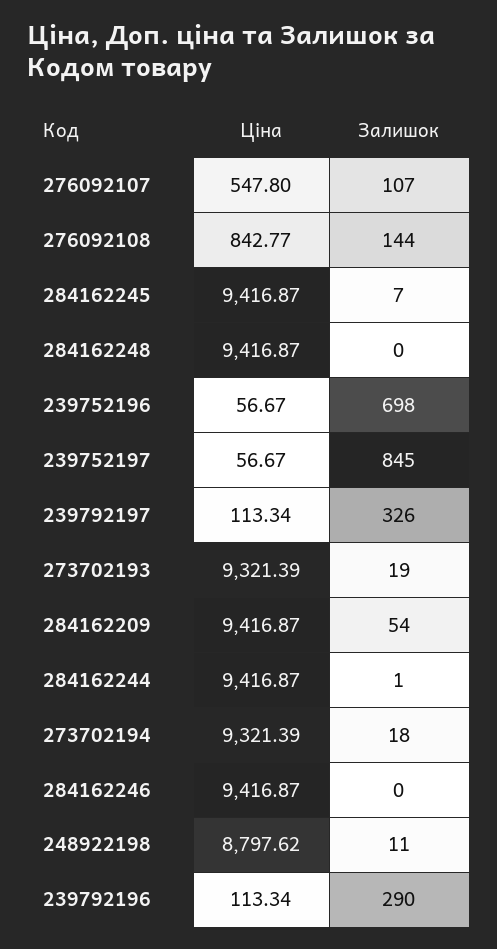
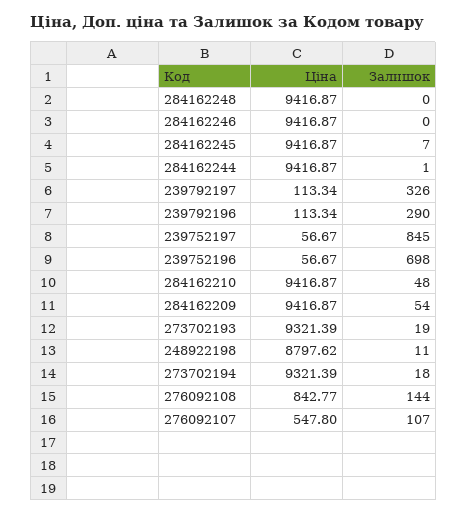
Ціна, 284162210: none -> 9416.87
Залишок, 284162210: none -> 48

